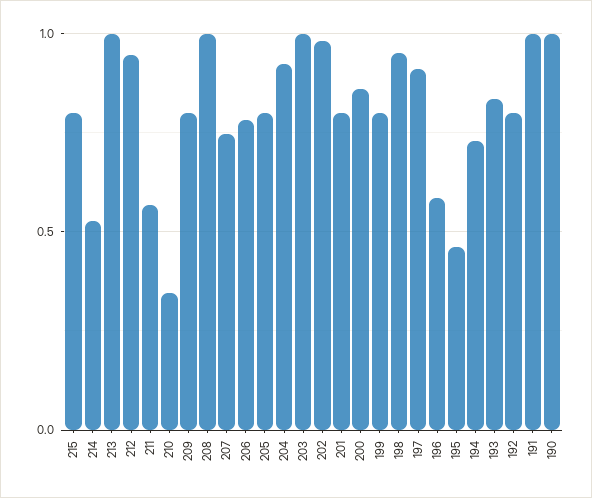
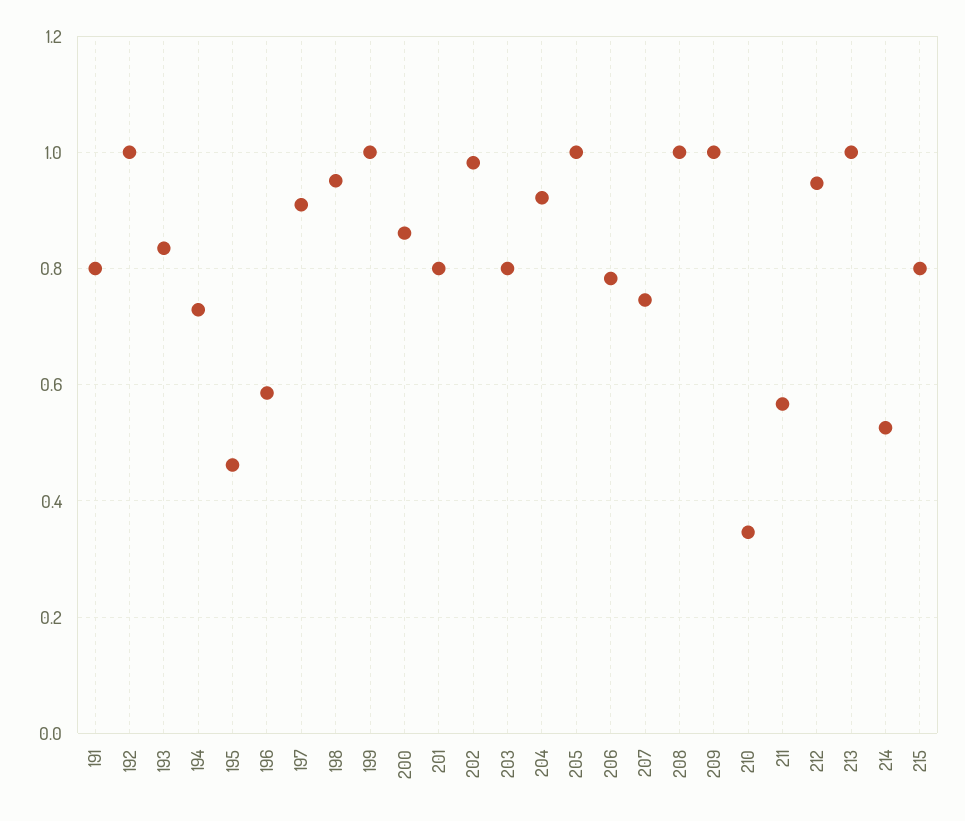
209: 0.8 -> 1
205: 0.8 -> 1
203: 1 -> 0.8
199: 0.8 -> 1
192: 0.8 -> 1
191: 1 -> 0.8
190: 1 -> none

